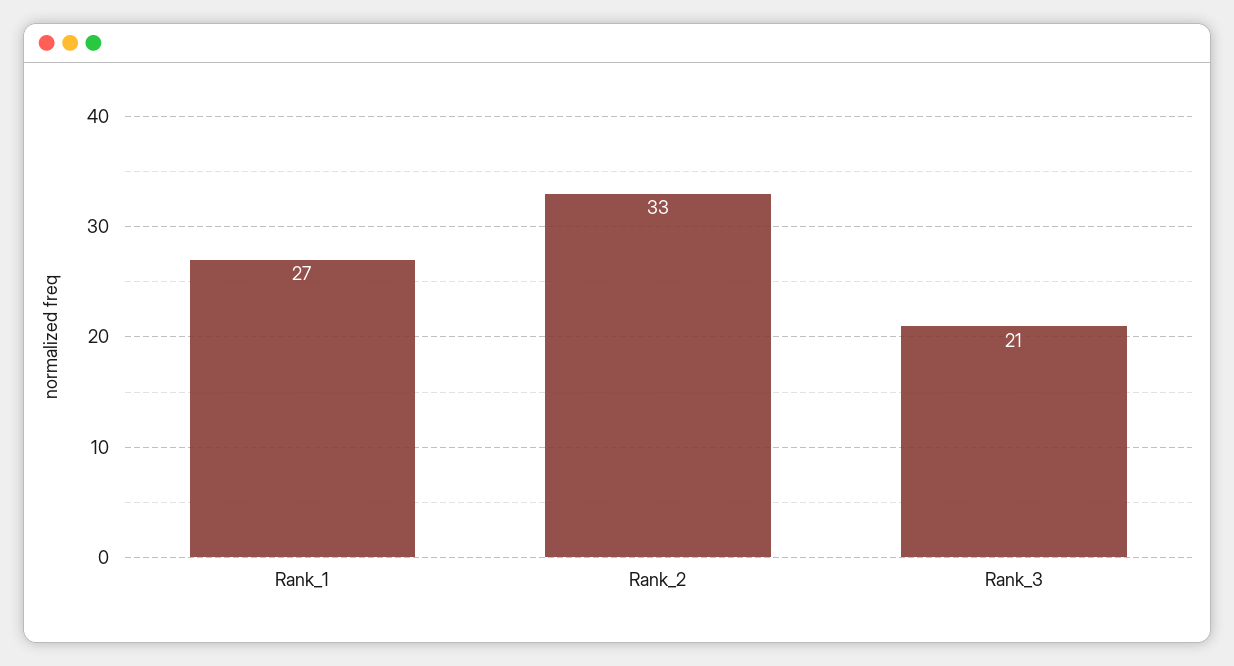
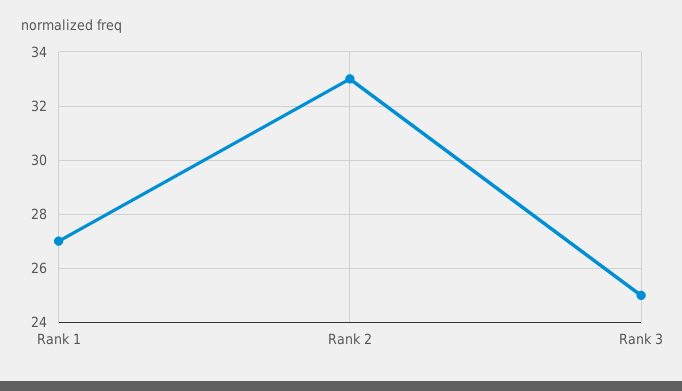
Rank_3: 21 -> 25

